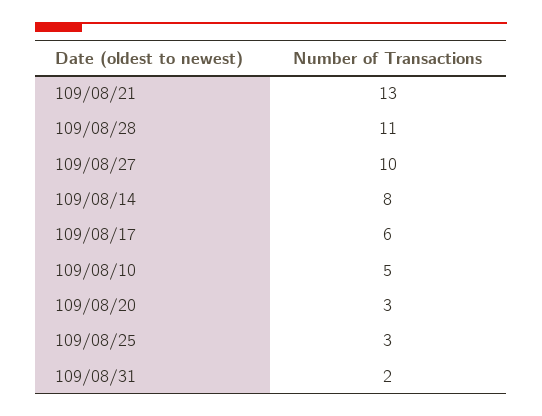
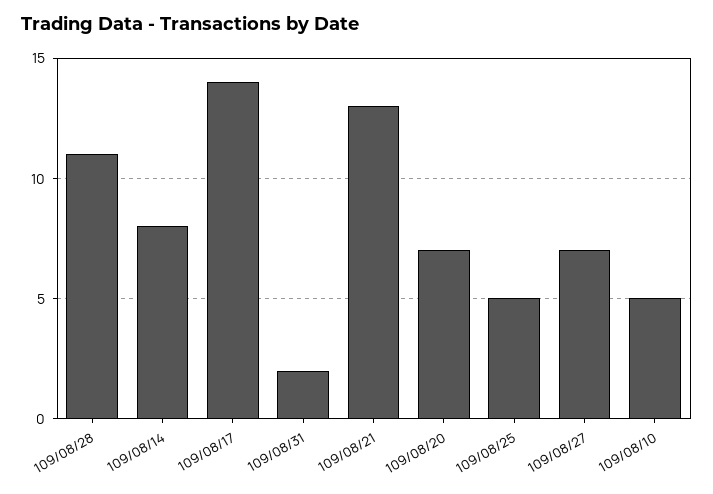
109/08/27: 10 -> 7
109/08/17: 6 -> 14
109/08/20: 3 -> 7
109/08/25: 3 -> 5

